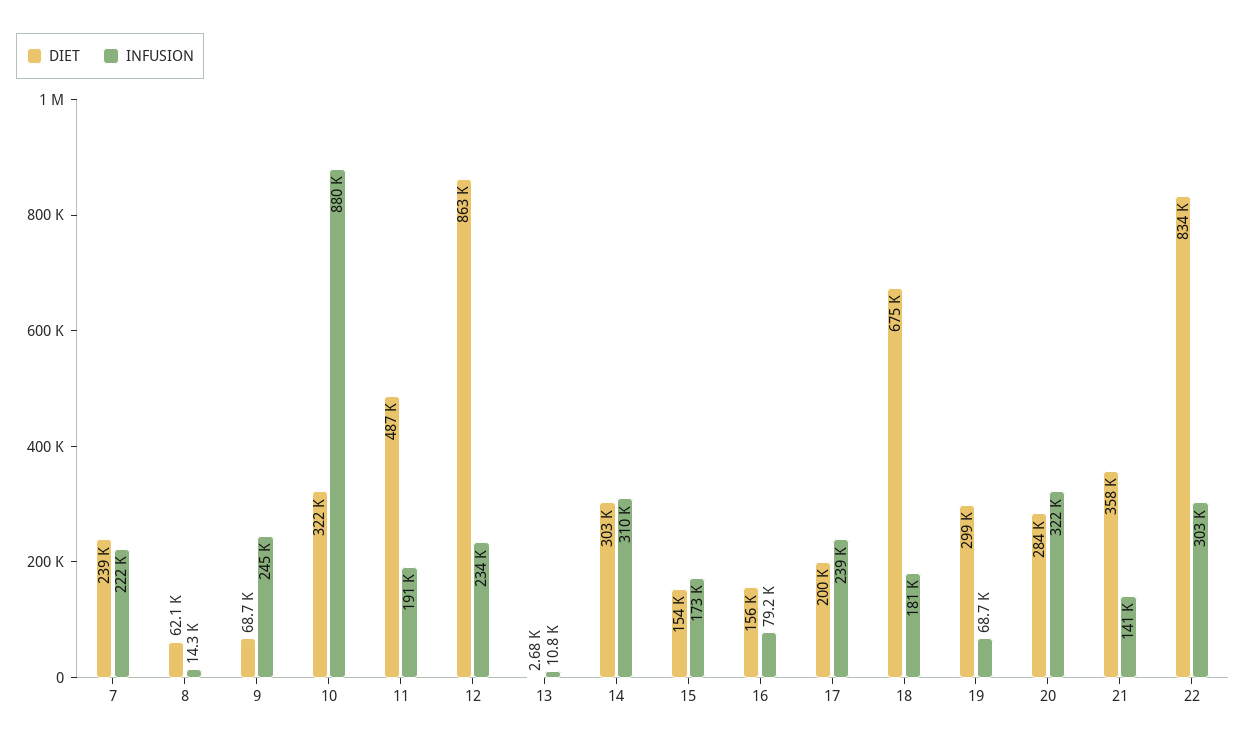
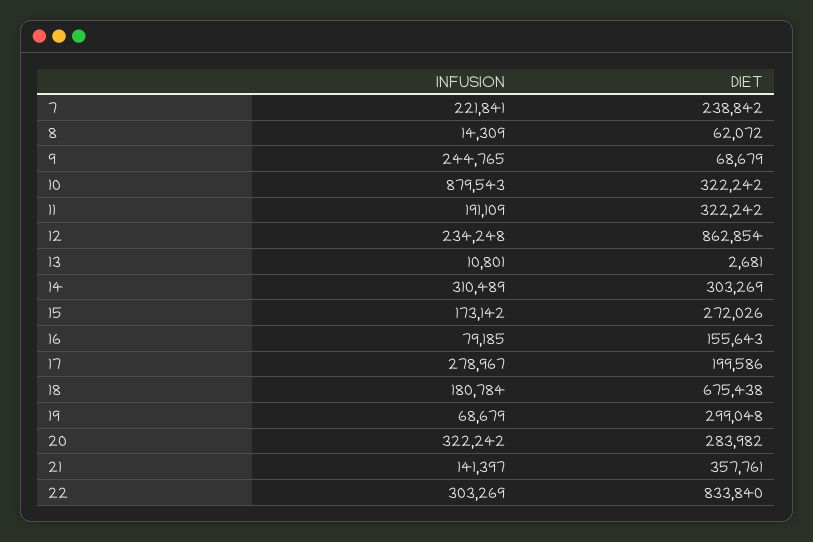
DIET, 11: 487000 -> 322242
DIET, 15: 154000 -> 272026
INFUSION, 17: 239000 -> 278967

